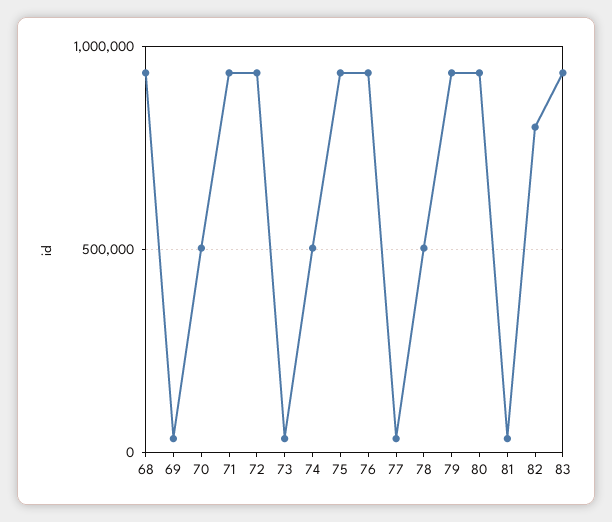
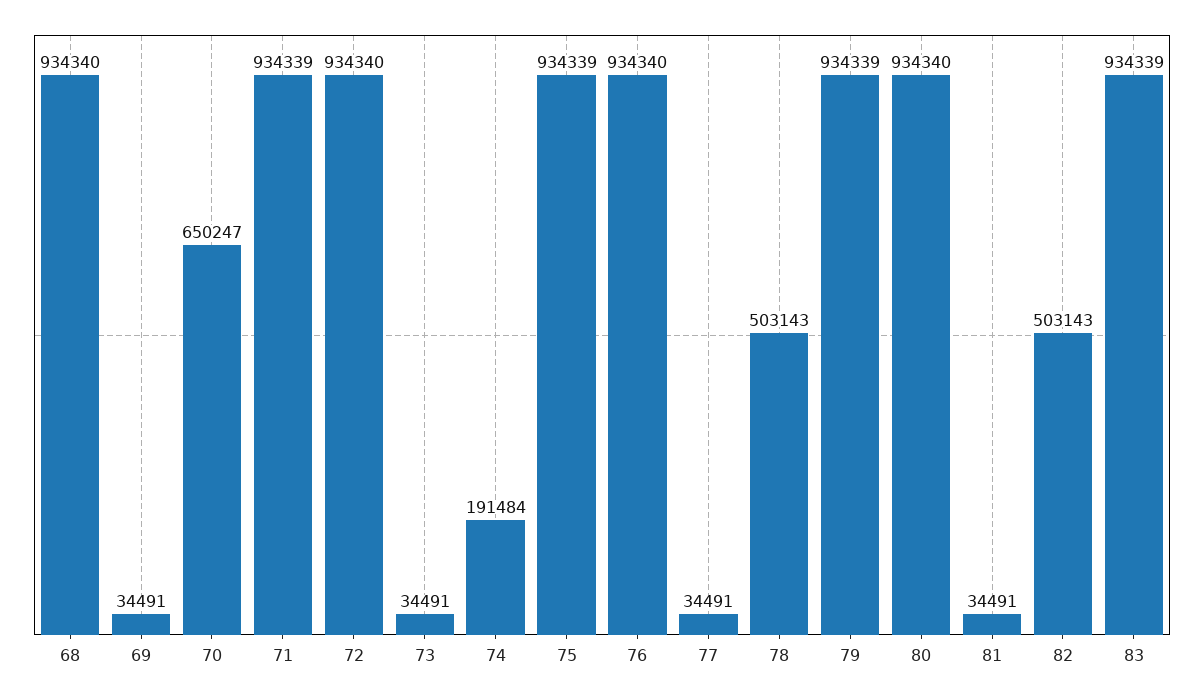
70: 500000 -> 650247
74: 500000 -> 191484
82: 800000 -> 503143

